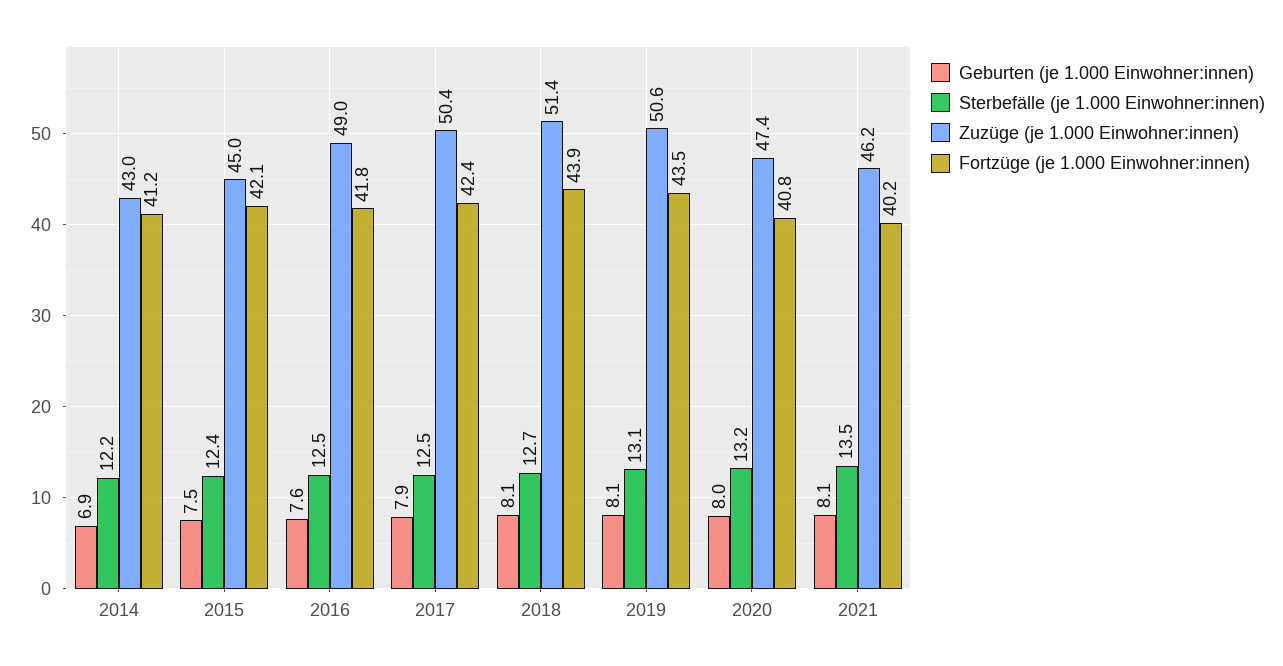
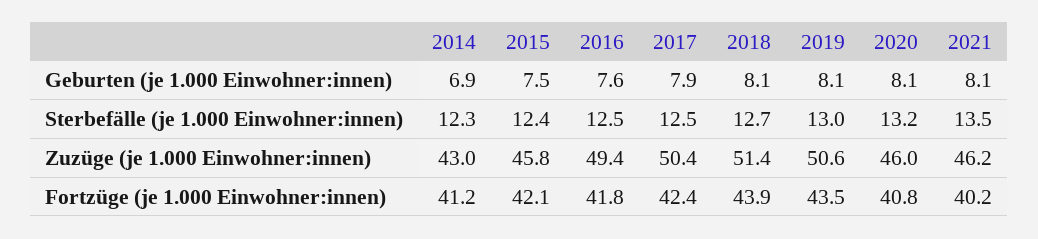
Sterbefälle (je 1.000 Einwohner:innen), 2014: 12.2 -> 12.3
Zuzüge (je 1.000 Einwohner:innen), 2015: 45 -> 45.8
Zuzüge (je 1.000 Einwohner:innen), 2016: 49 -> 49.4
Sterbefälle (je 1.000 Einwohner:innen), 2019: 13.1 -> 13
Geburten (je 1.000 Einwohner:innen), 2020: 8 -> 8.1
Zuzüge (je 1.000 Einwohner:innen), 2020: 47.4 -> 46

